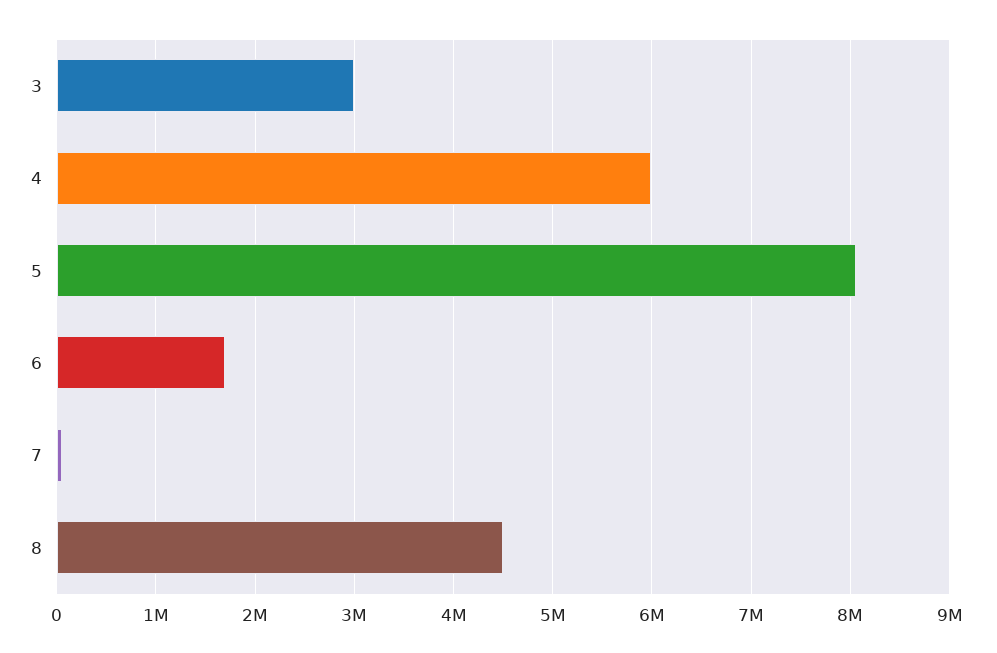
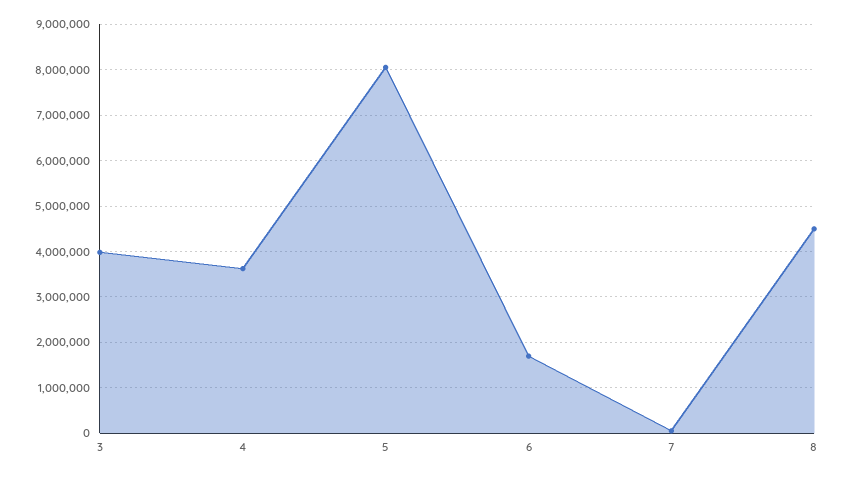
3: 3000000 -> 4000000
4: 6000000 -> 3600000

